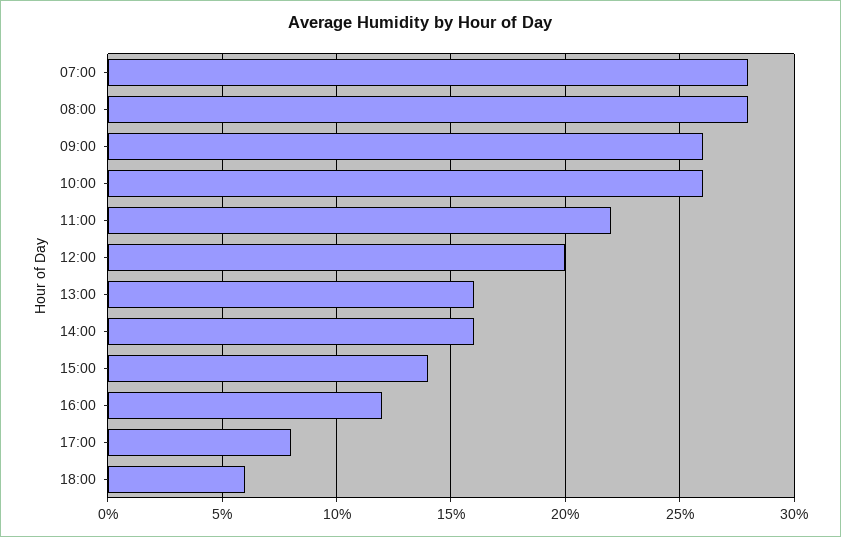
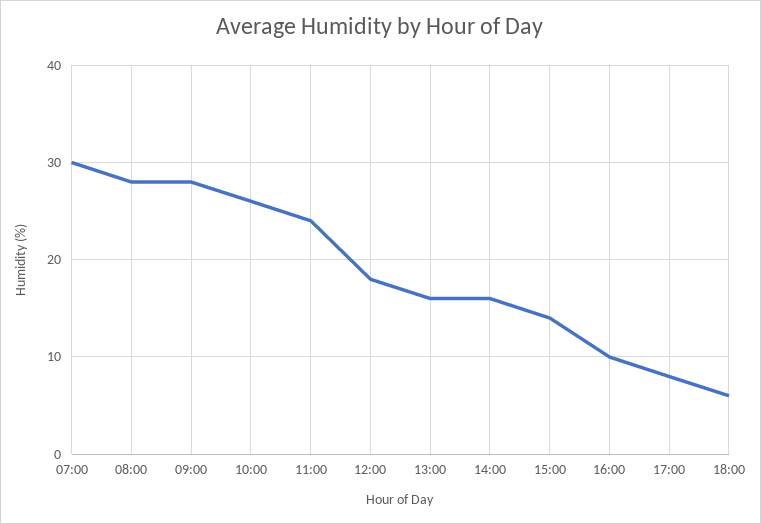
07:00: 28 -> 30
09:00: 26 -> 28
11:00: 22 -> 24
12:00: 20 -> 18
16:00: 12 -> 10

